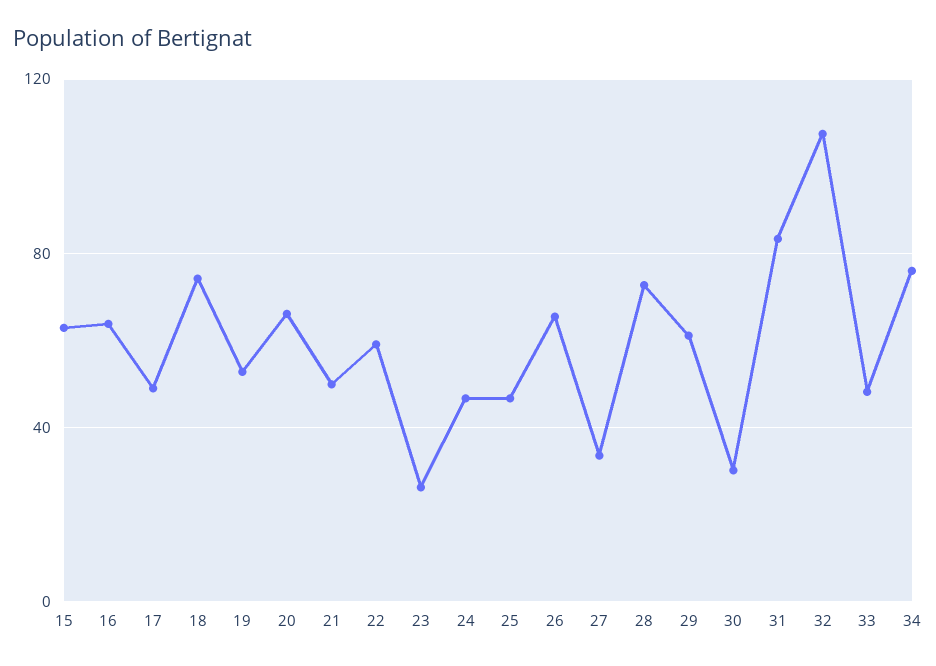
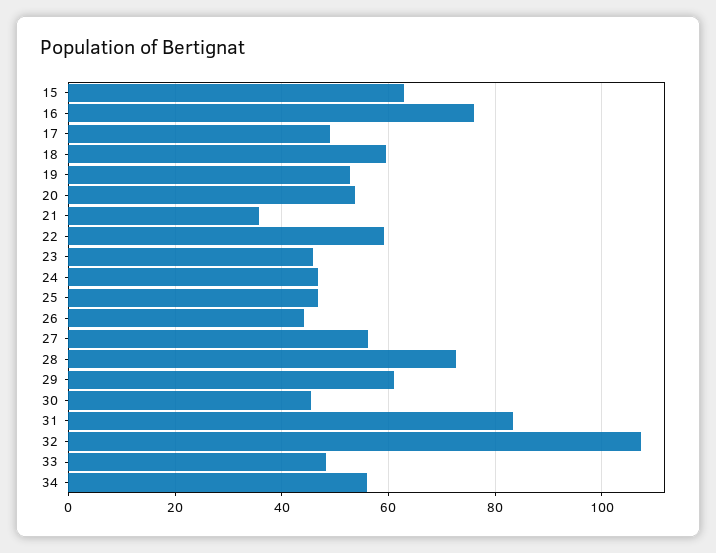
16: 65 -> 76
18: 75 -> 60
20: 65 -> 54
21: 50 -> 36
23: 25 -> 46
26: 65 -> 44
27: 35 -> 56
30: 30 -> 46
34: 75 -> 56

